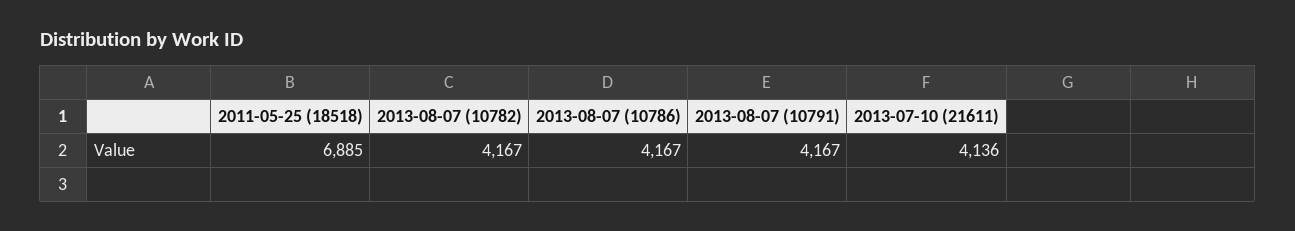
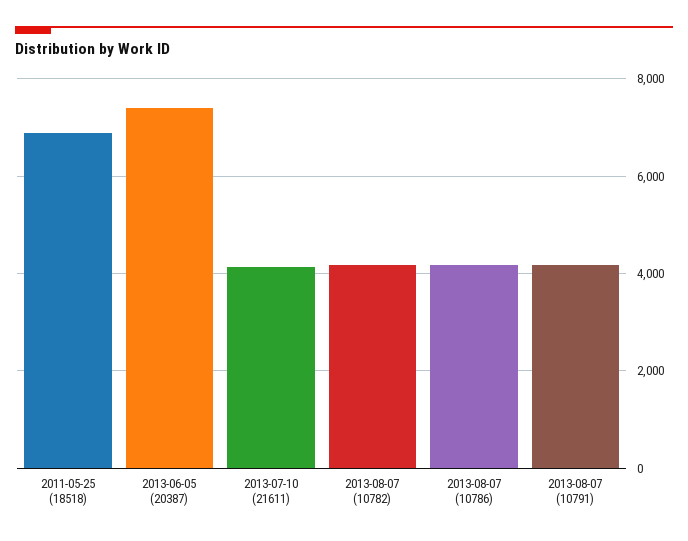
2013-06-05 (20387): none -> 7400

